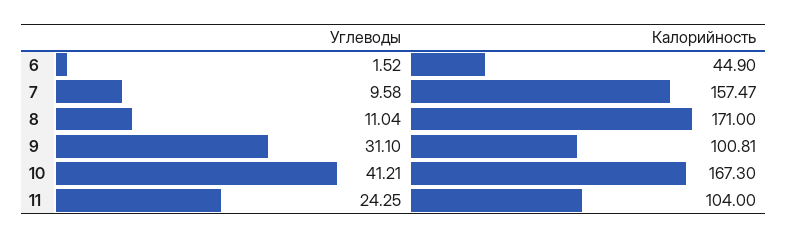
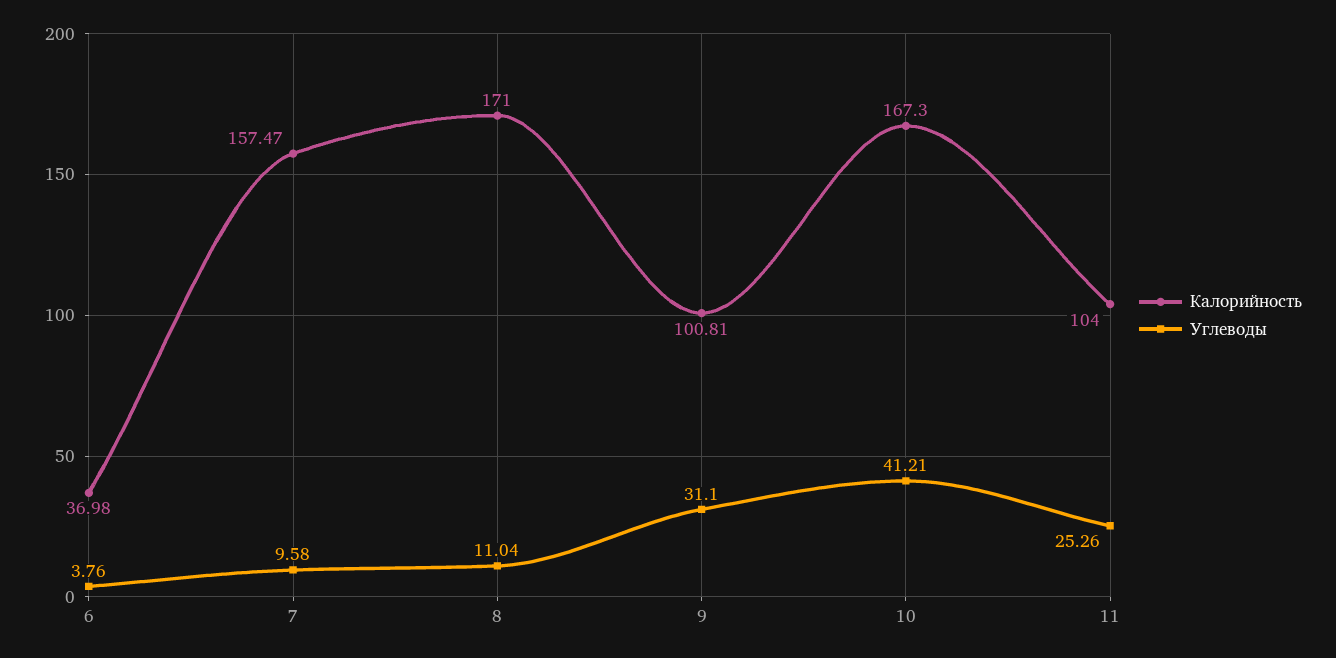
Углеводы, 6: 1.52 -> 3.76
Калорийность, 6: 44.9 -> 36.98
Углеводы, 11: 24.25 -> 25.26

